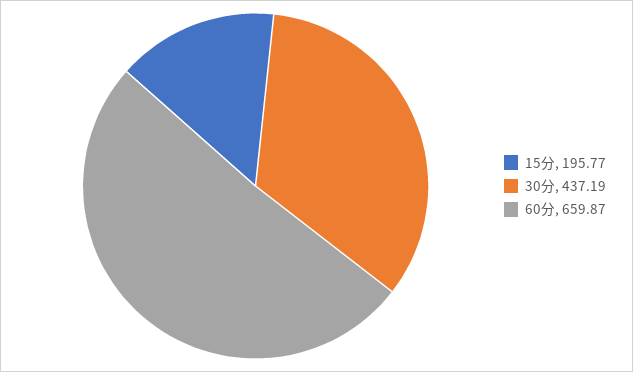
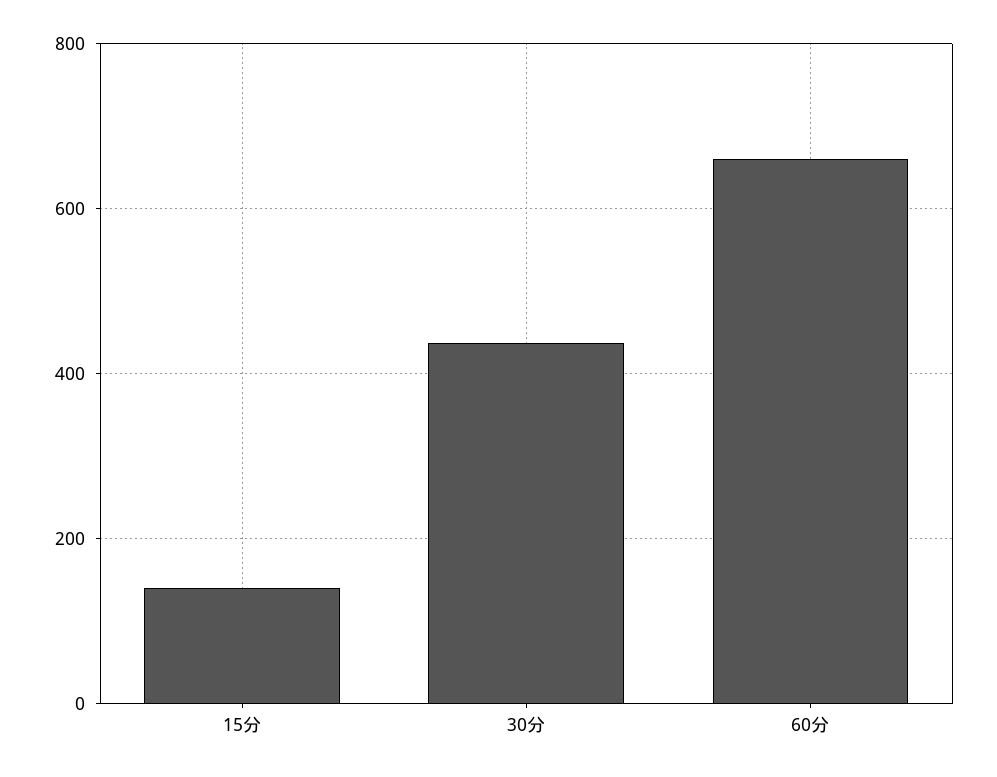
15分: 195.77 -> 140

